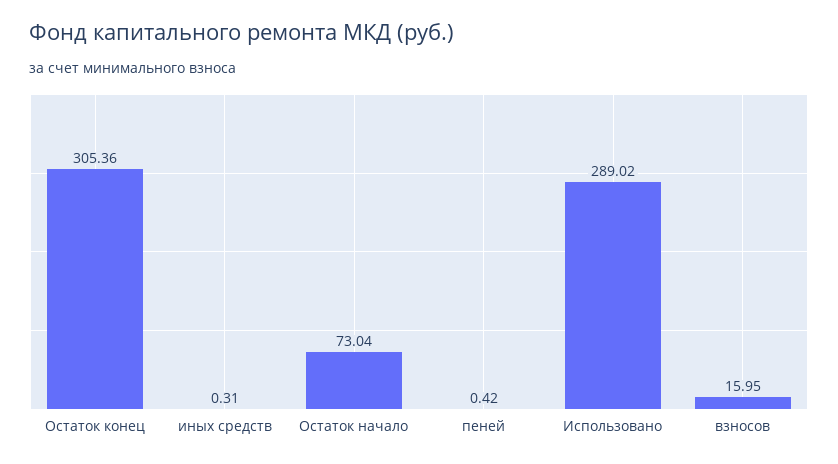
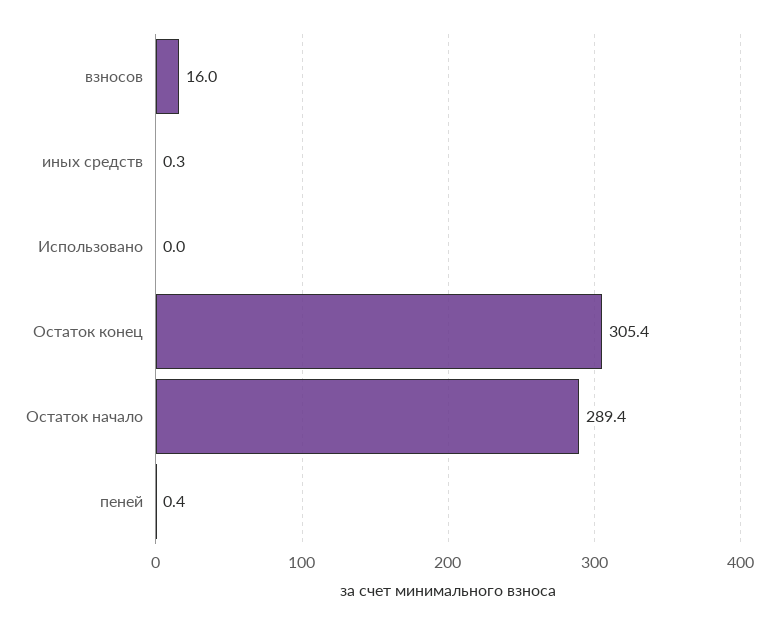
Остаток начало: 73.04 -> 289.4
Использовано: 289.02 -> 0

